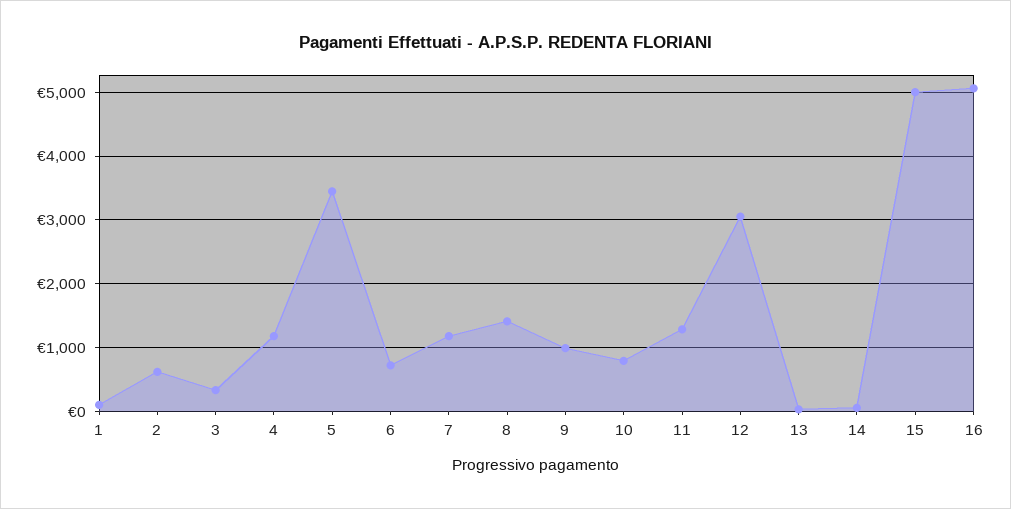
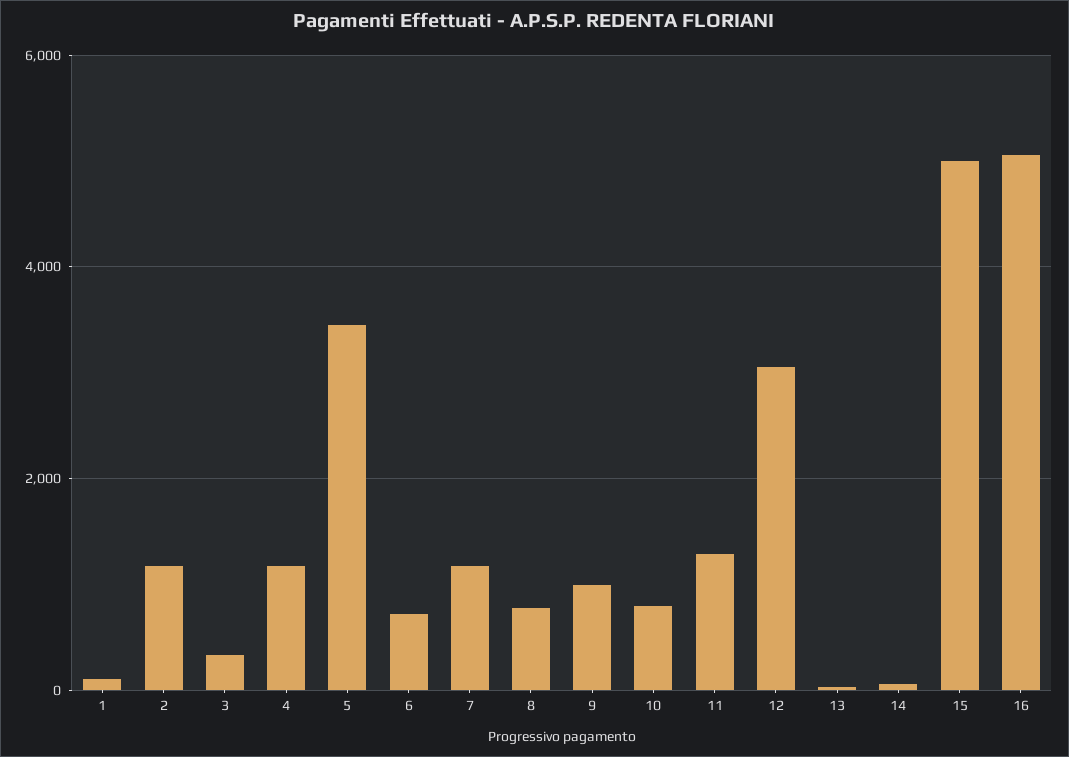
2: 600 -> 1200
8: 1400 -> 800

